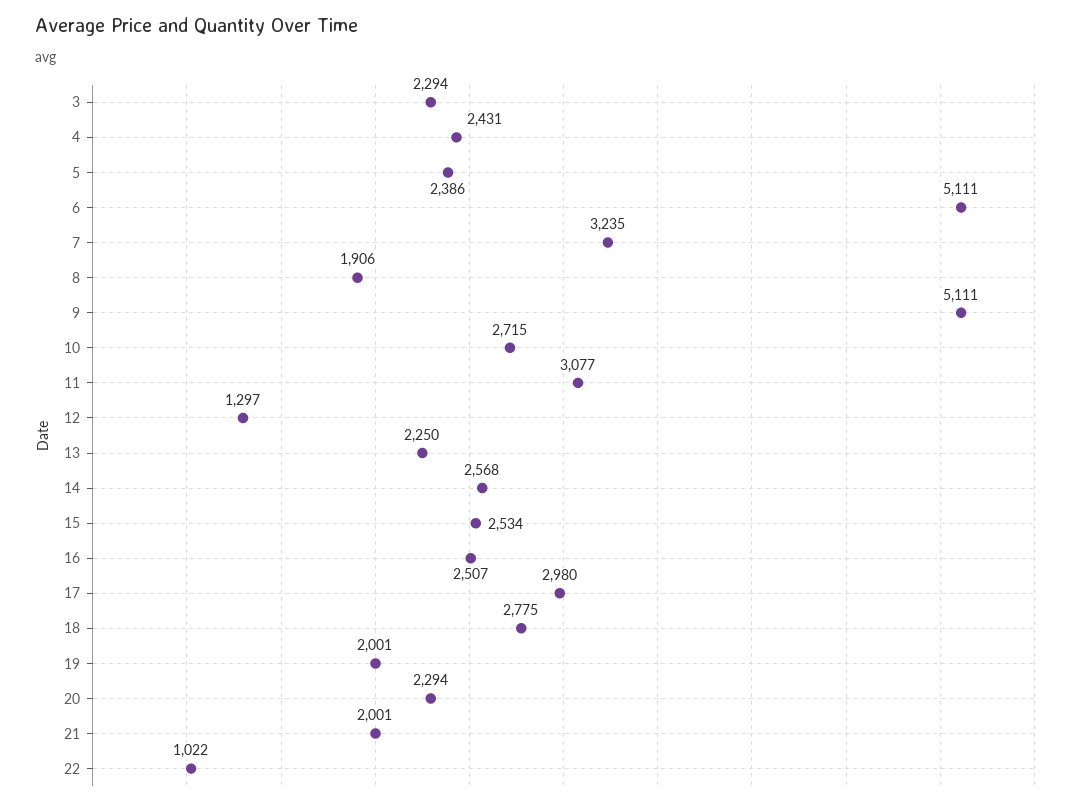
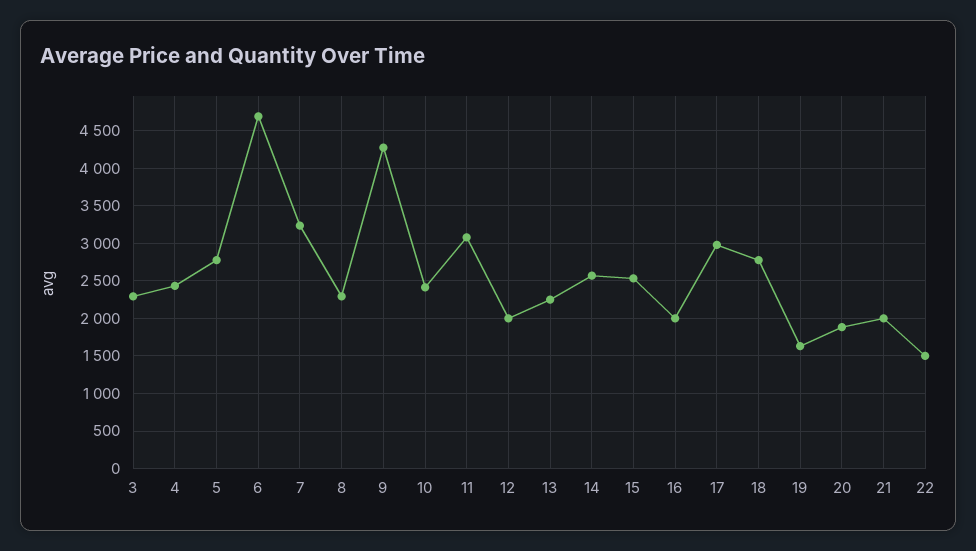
5: 2386 -> 2800
6: 5111 -> 4700
8: 1906 -> 2300
9: 5111 -> 4300
10: 2715 -> 2400
12: 1297 -> 2000
16: 2507 -> 2000
19: 2001 -> 1600
20: 2294 -> 1900
22: 1022 -> 1500

